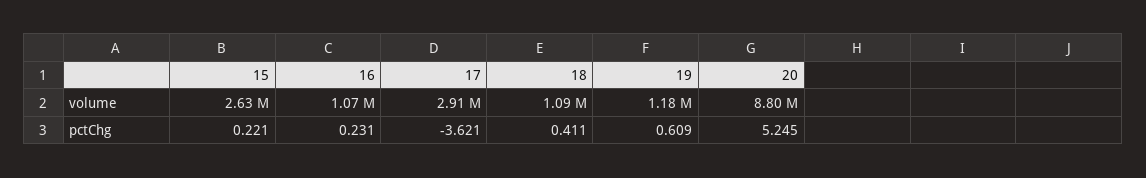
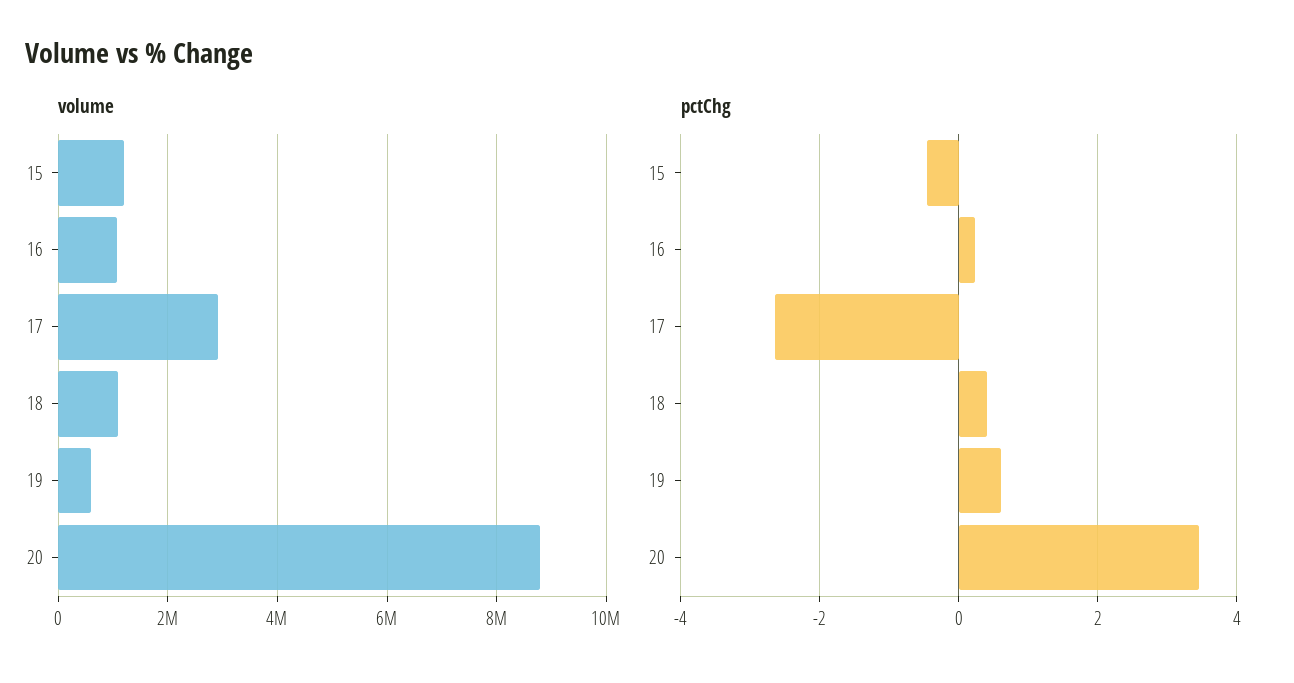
volume, 15: 2630000 -> 1200000
volume, 19: 1180000 -> 600000
pctChg, 15: 0.221 -> -0.4
pctChg, 17: -3.621 -> -2.6
pctChg, 20: 5.245 -> 3.4

